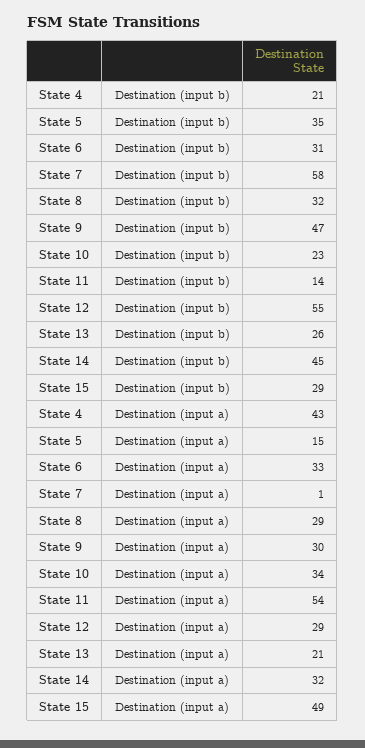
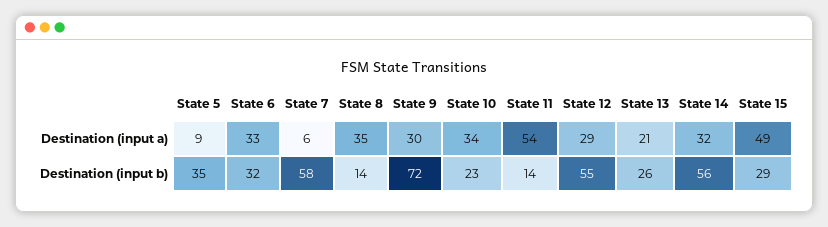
State 4, Destination (input b): 21 -> none
State 6, Destination (input b): 31 -> 32
State 8, Destination (input b): 32 -> 14
State 9, Destination (input b): 47 -> 72
State 14, Destination (input b): 45 -> 56
State 4, Destination (input a): 43 -> none
State 5, Destination (input a): 15 -> 9
State 7, Destination (input a): 1 -> 6
State 8, Destination (input a): 29 -> 35

